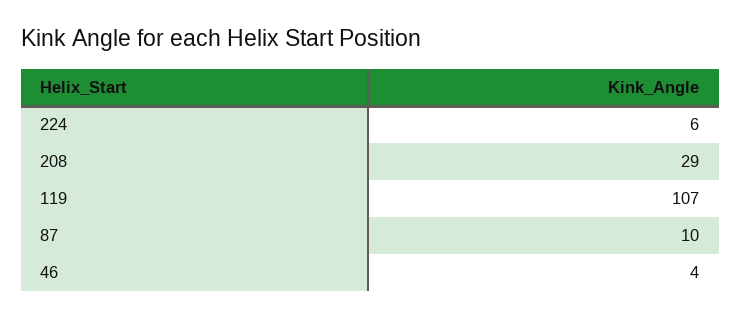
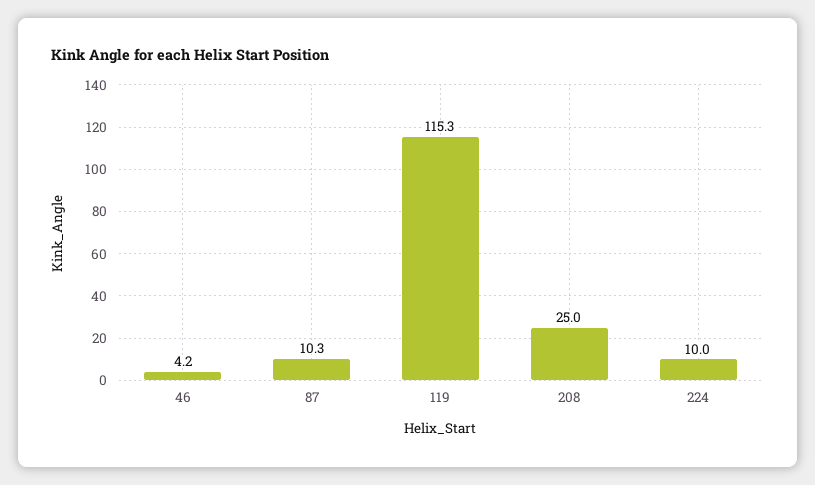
224: 6 -> 10
208: 29 -> 25
119: 107 -> 115.3

